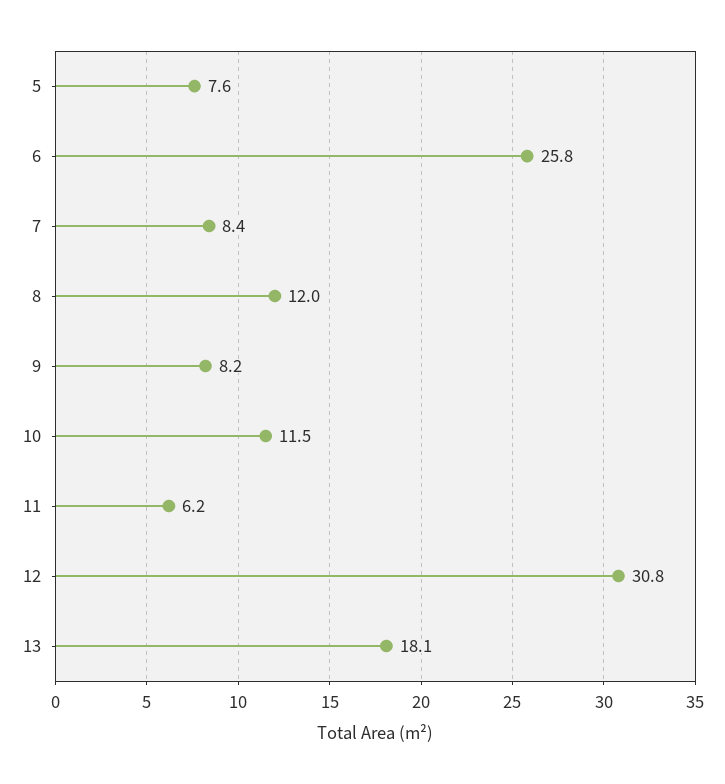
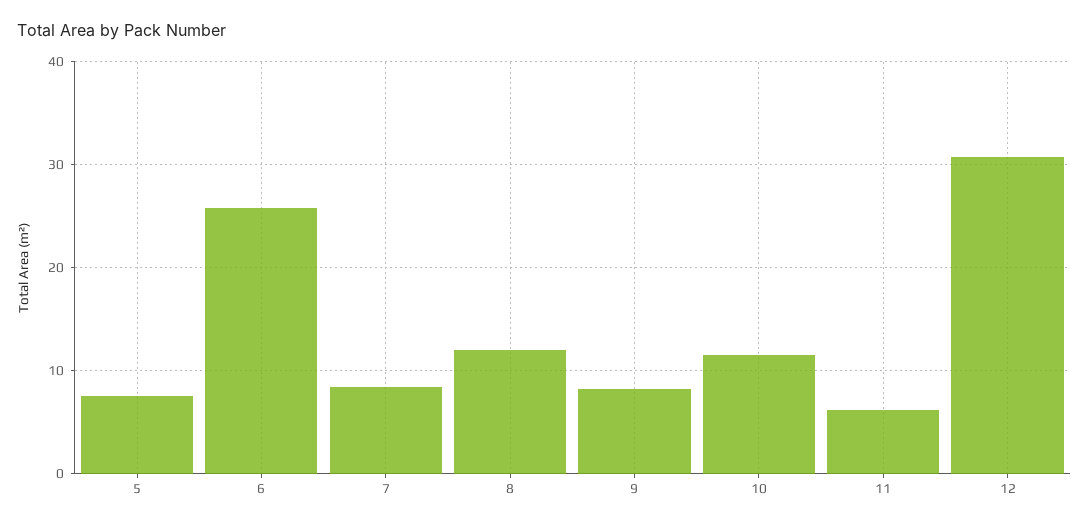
13: 18.1 -> none

